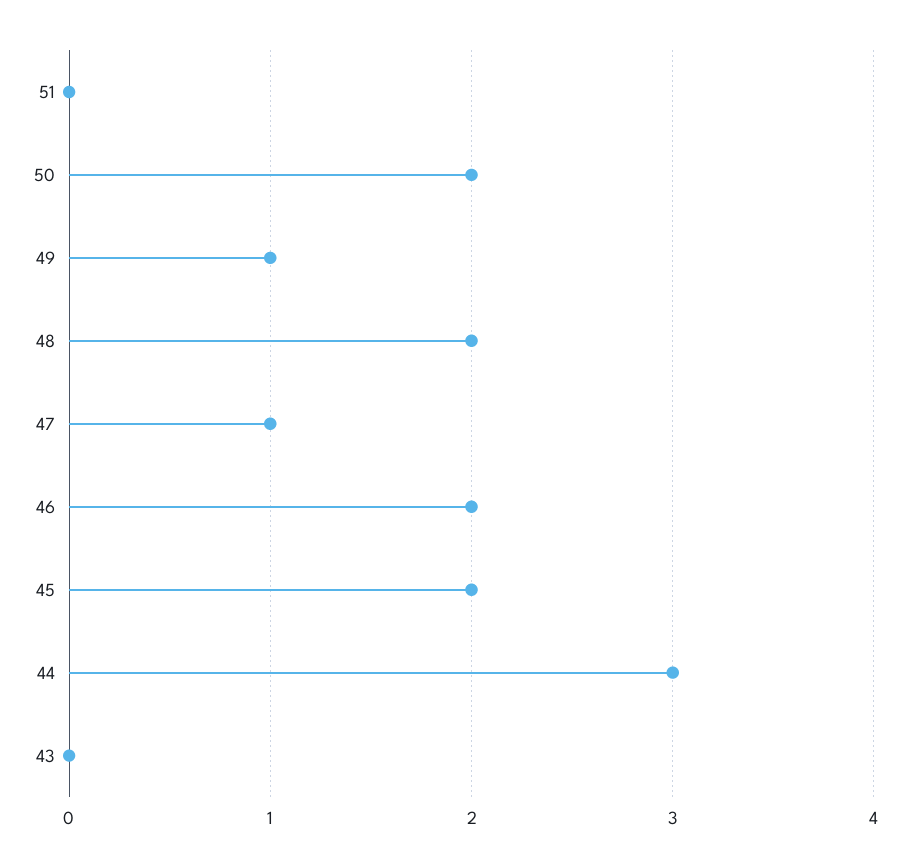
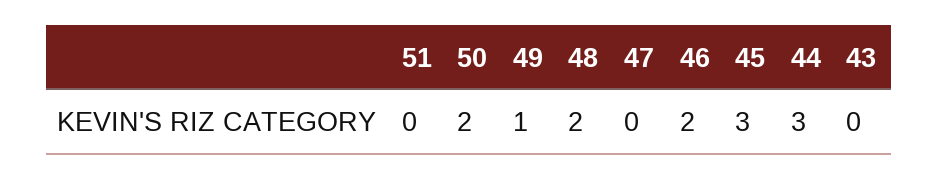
47: 1 -> 0
45: 2 -> 3

